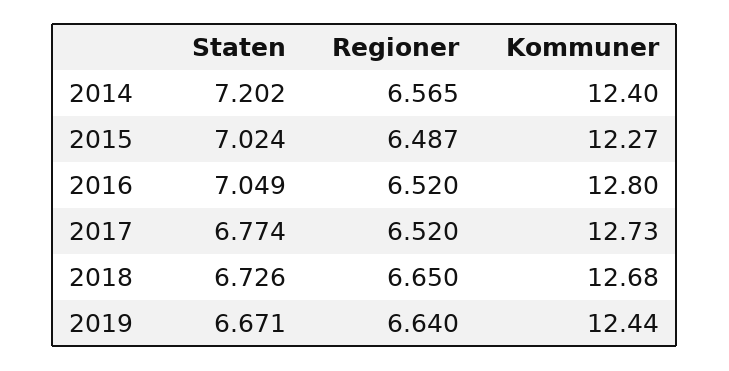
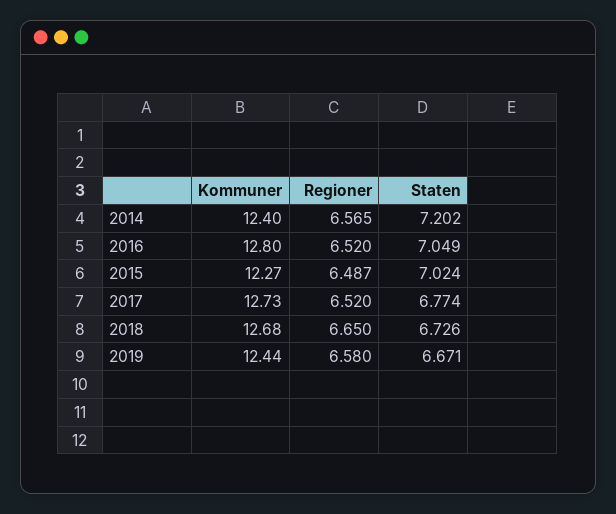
Regioner, 2019: 6.64 -> 6.58

